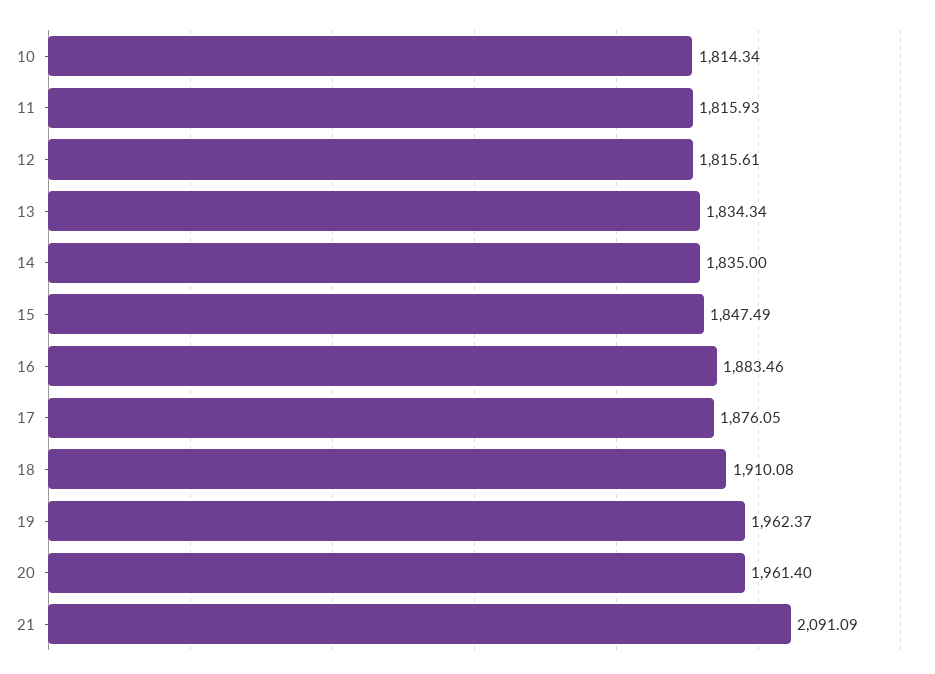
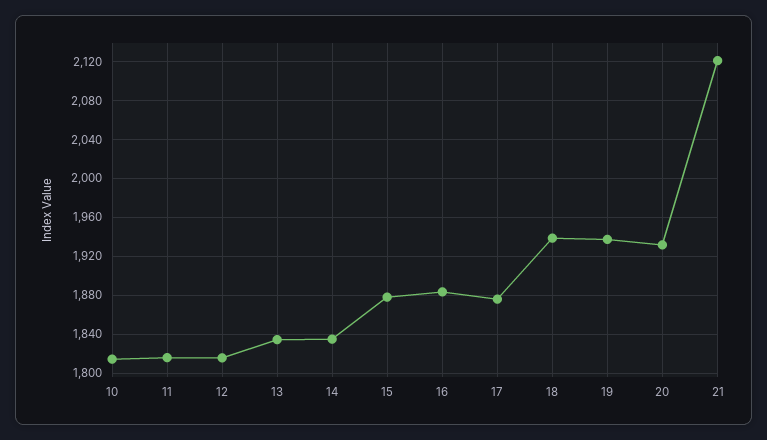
15: 1847.49 -> 1880
18: 1910.08 -> 1940
19: 1962.37 -> 1940
20: 1961.4 -> 1930
21: 2091.09 -> 2120

